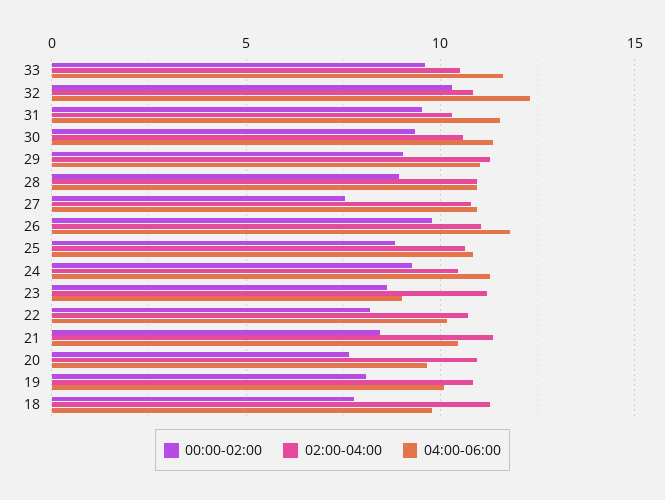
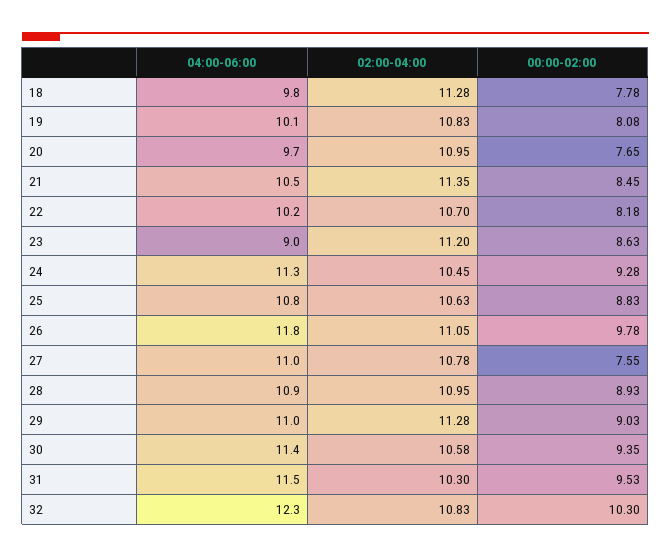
00:00-02:00, 33: 9.5 -> none
02:00-04:00, 33: 10.5 -> none
04:00-06:00, 33: 11.5 -> none

